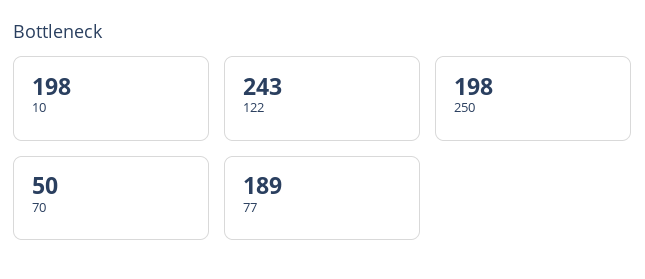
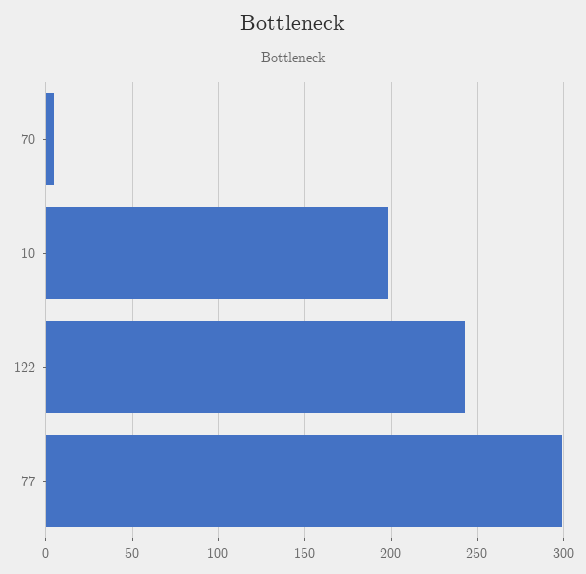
250: 198 -> none
70: 50 -> 5
77: 189 -> 300

